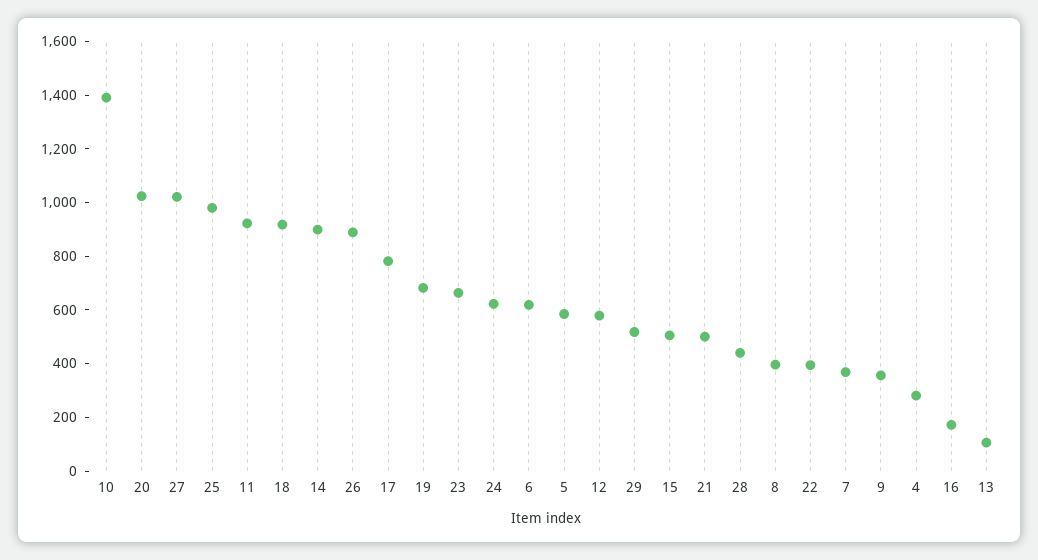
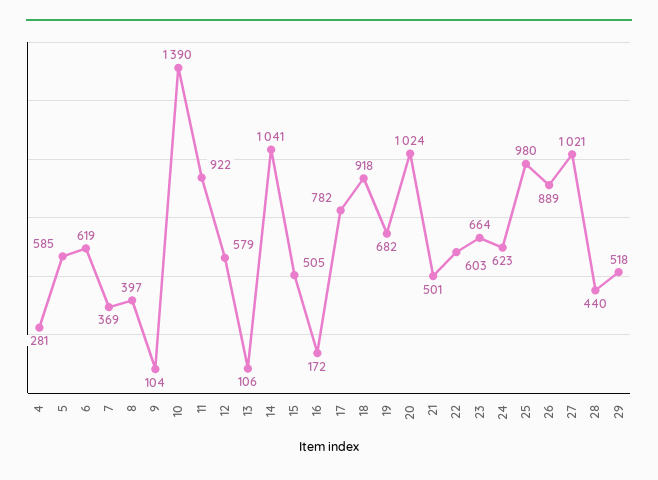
14: 900 -> 1041
22: 400 -> 603
9: 350 -> 104

